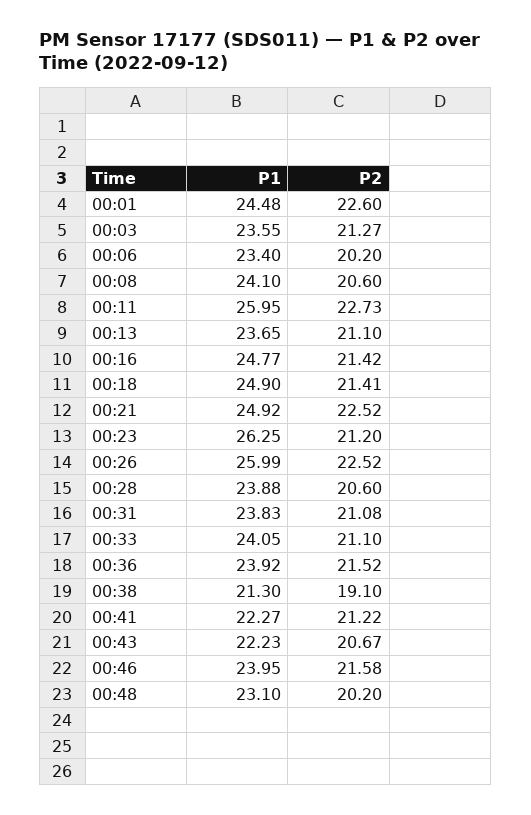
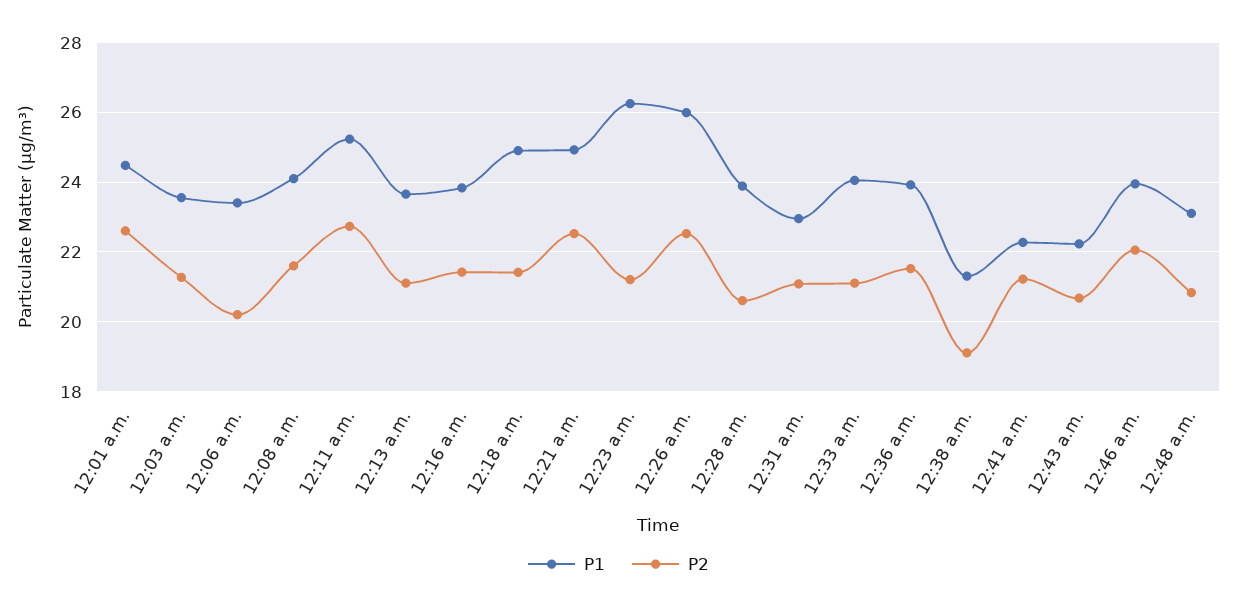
P2, 00:08: 20.6 -> 21.6
P1, 00:11: 25.95 -> 25.2
P1, 00:16: 24.77 -> 23.8
P1, 00:31: 23.83 -> 23
P2, 00:46: 21.58 -> 22
P2, 00:48: 20.2 -> 20.8

